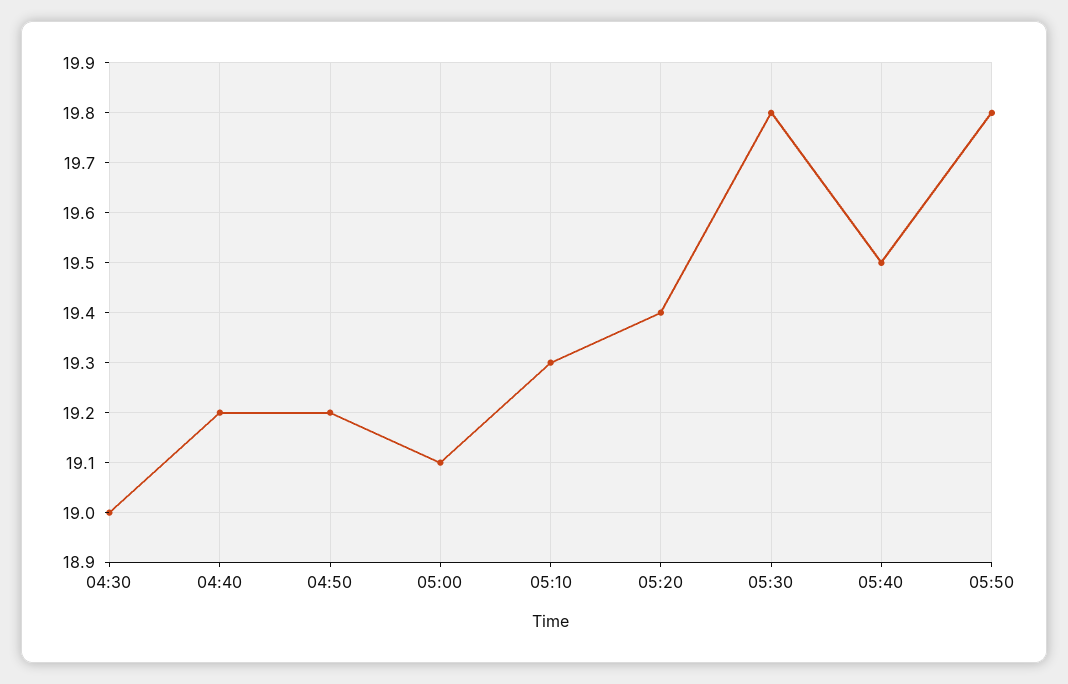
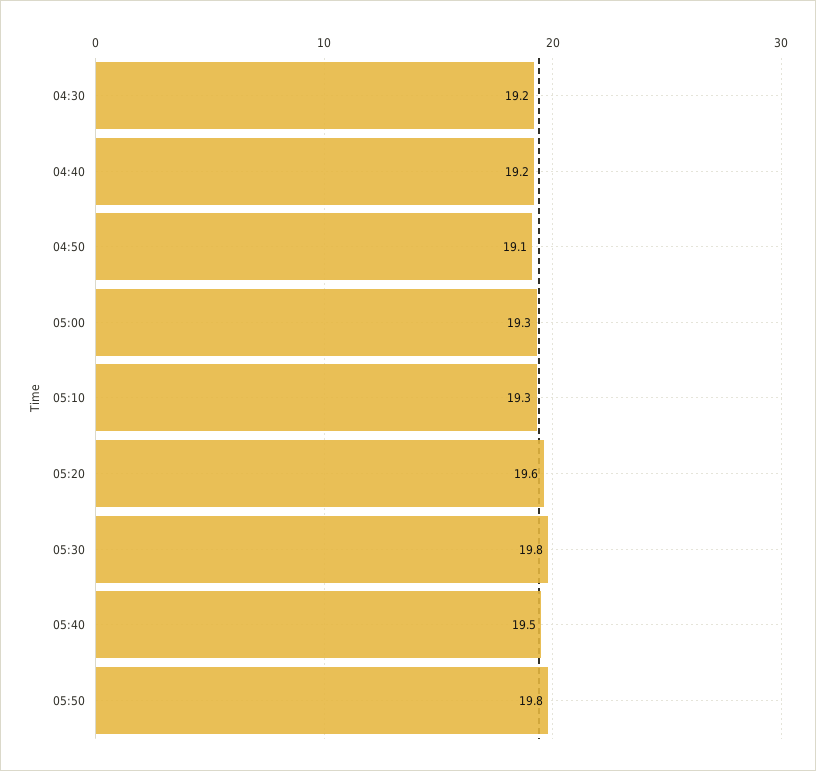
04:30: 19 -> 19.2
04:50: 19.2 -> 19.1
05:00: 19.1 -> 19.3
05:20: 19.4 -> 19.6

